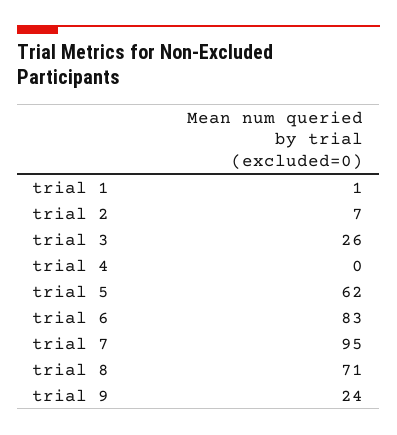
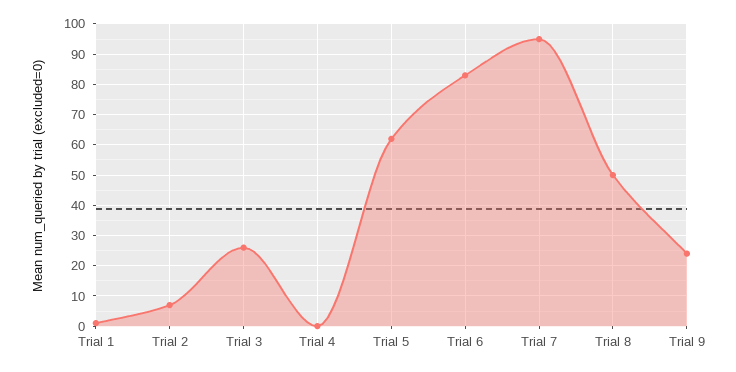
trial 8: 71 -> 50

